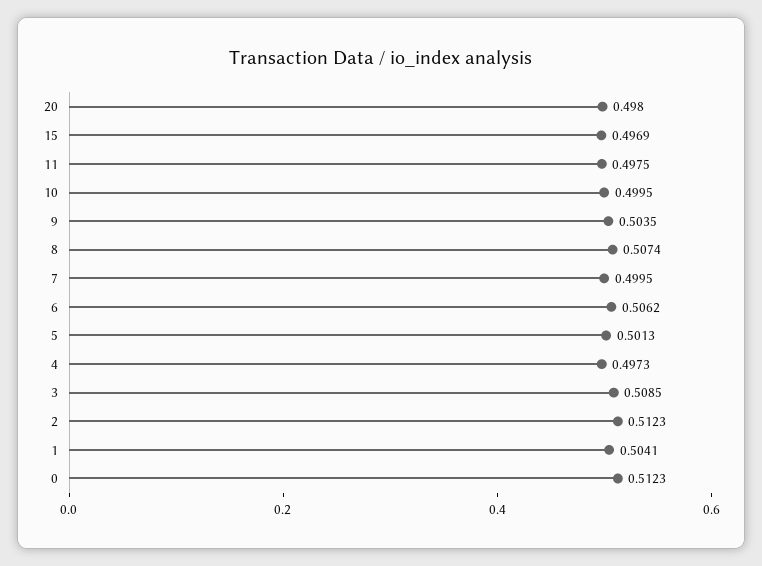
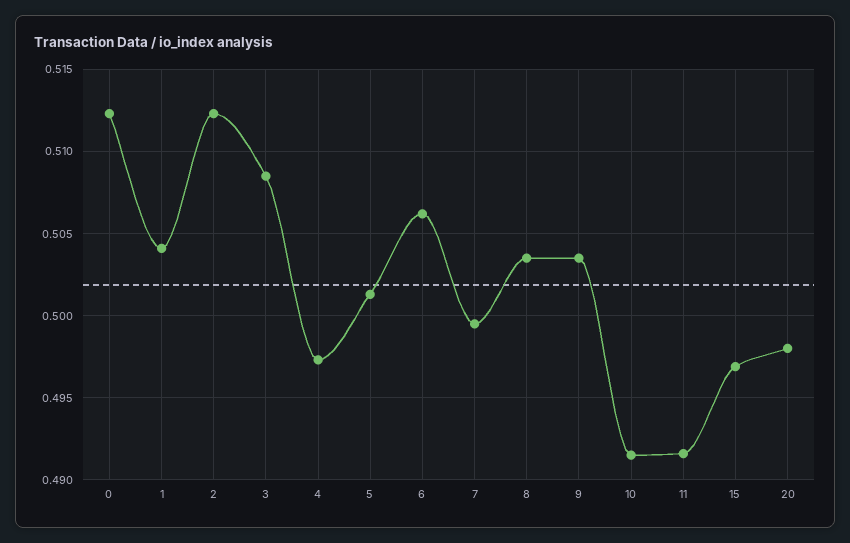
11: 0.4975 -> 0.4915
10: 0.4995 -> 0.4915
8: 0.5074 -> 0.5035

